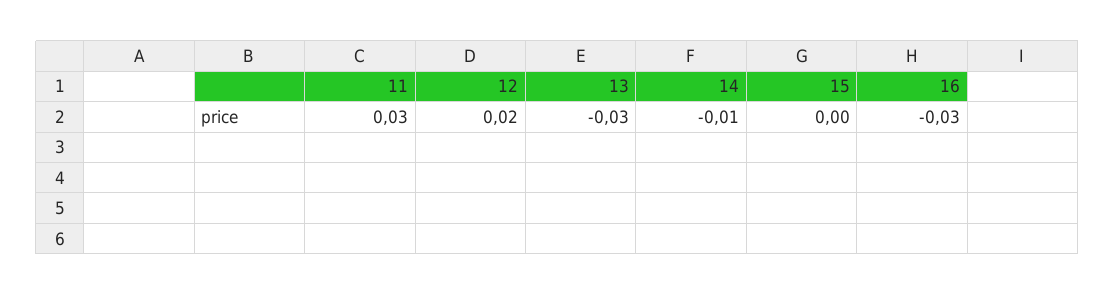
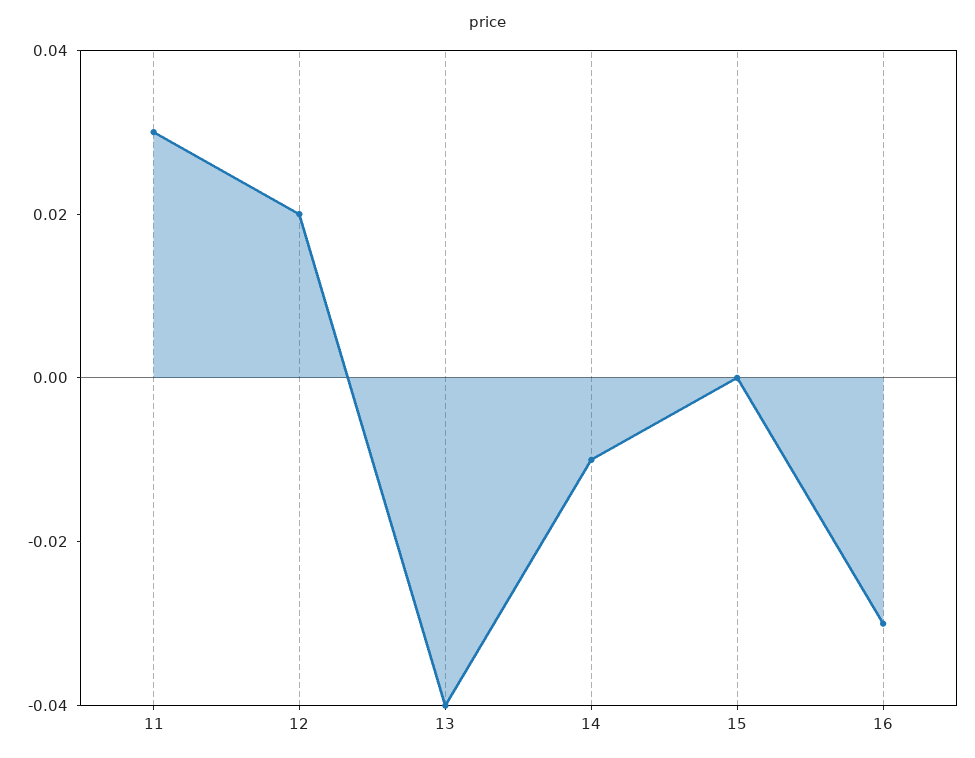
13: -0.03 -> -0.04

